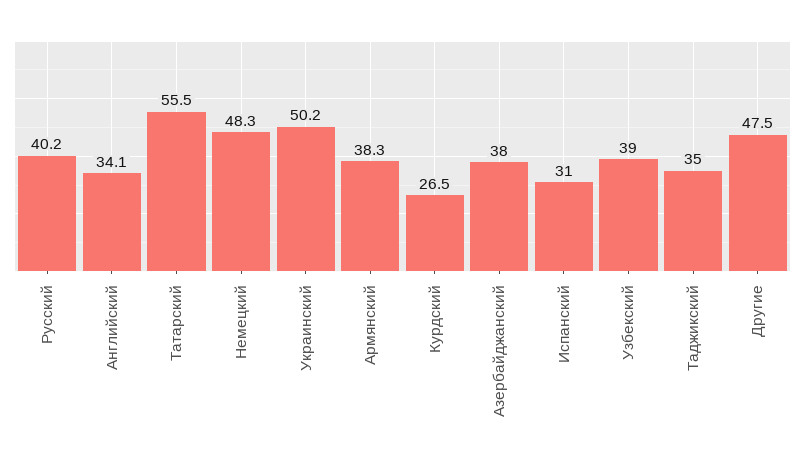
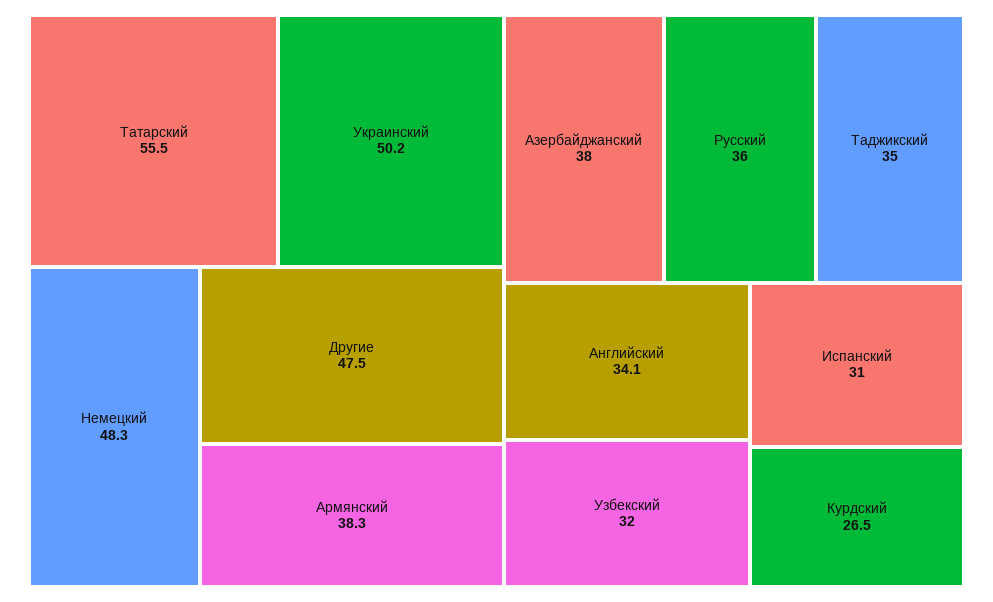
Русский: 40.2 -> 36
Узбекский: 39 -> 32

